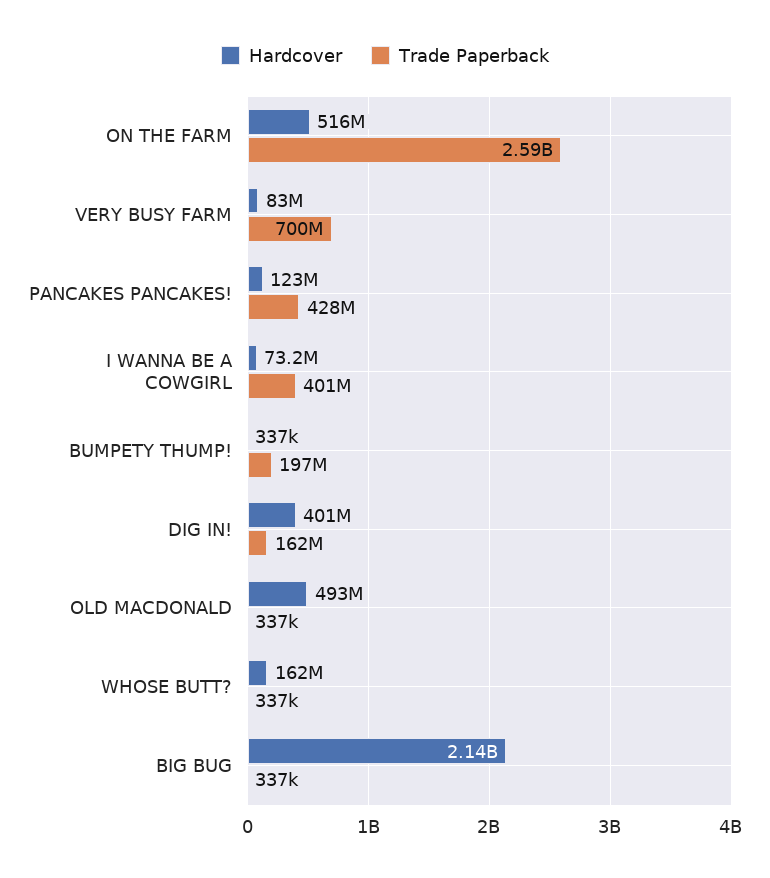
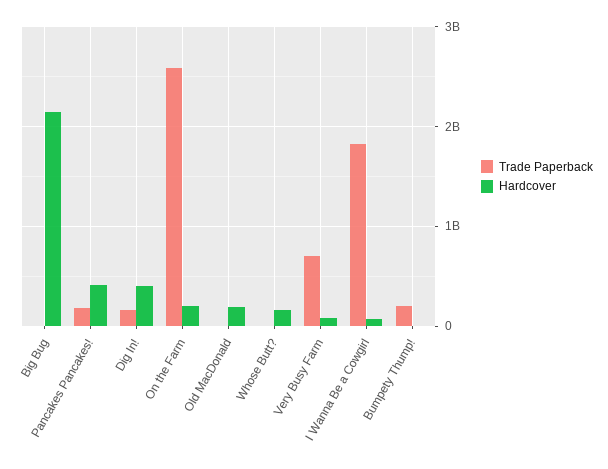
Hardcover, ON THE FARM: 516000000 -> 200000000
Hardcover, PANCAKES PANCAKES!: 123000000 -> 400000000
Trade Paperback, PANCAKES PANCAKES!: 428000000 -> 200000000
Trade Paperback, I WANNA BE A COWGIRL: 401000000 -> 1800000000
Hardcover, OLD MACDONALD: 493000000 -> 200000000

